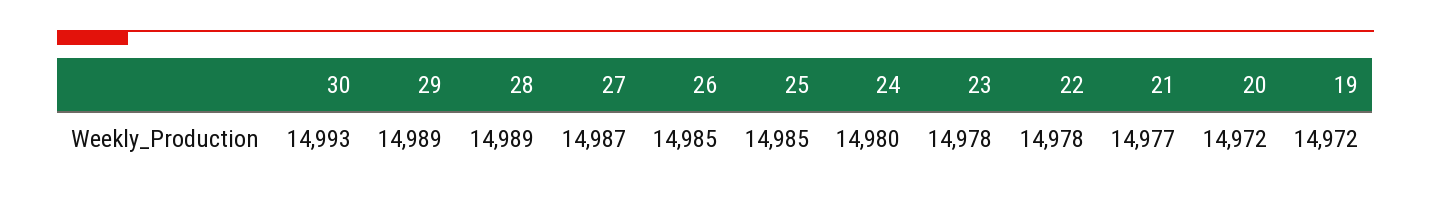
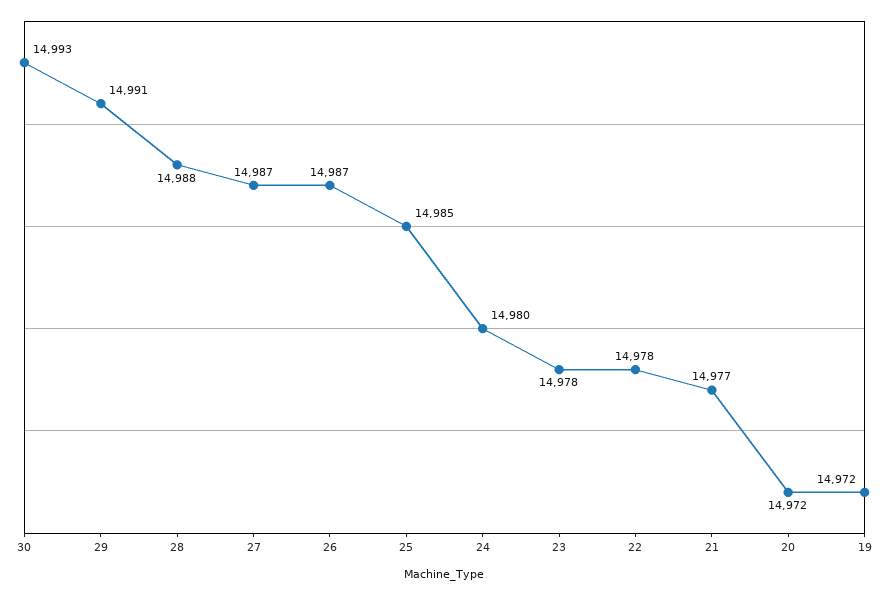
29: 14989 -> 14991
28: 14989 -> 14988
26: 14985 -> 14987

